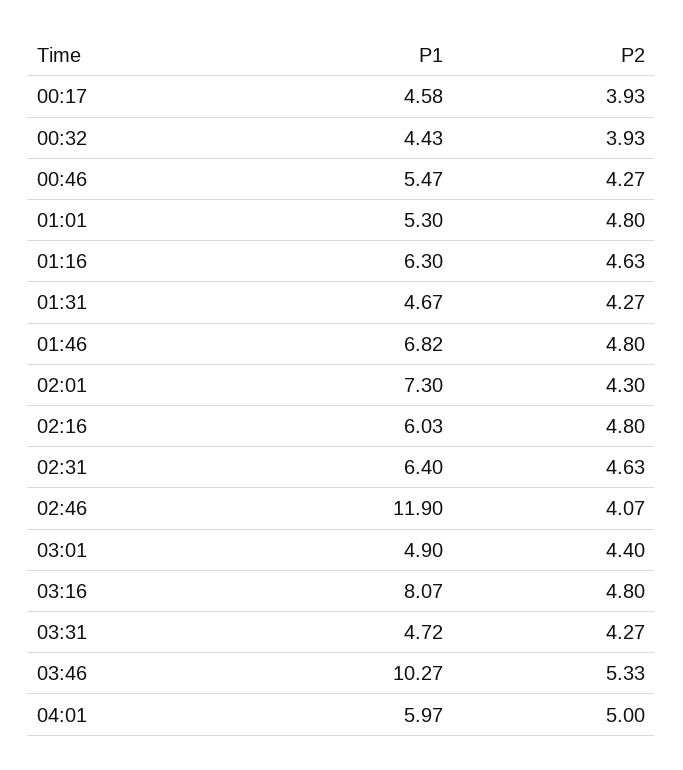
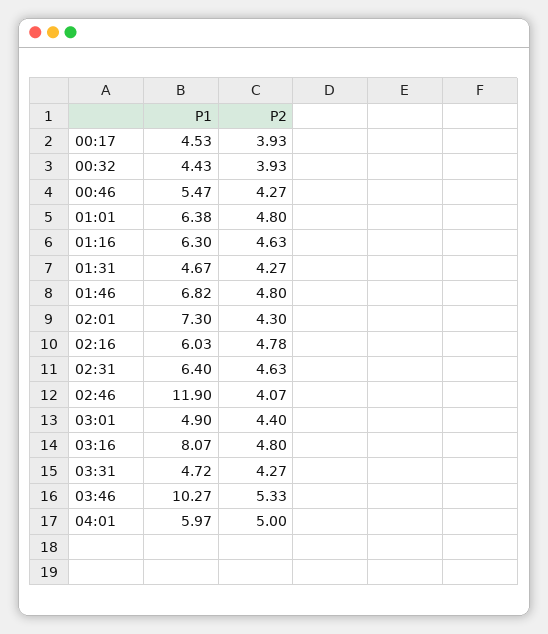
P1, 00:17: 4.58 -> 4.53
P1, 01:01: 5.3 -> 6.38
P2, 02:16: 4.8 -> 4.78

